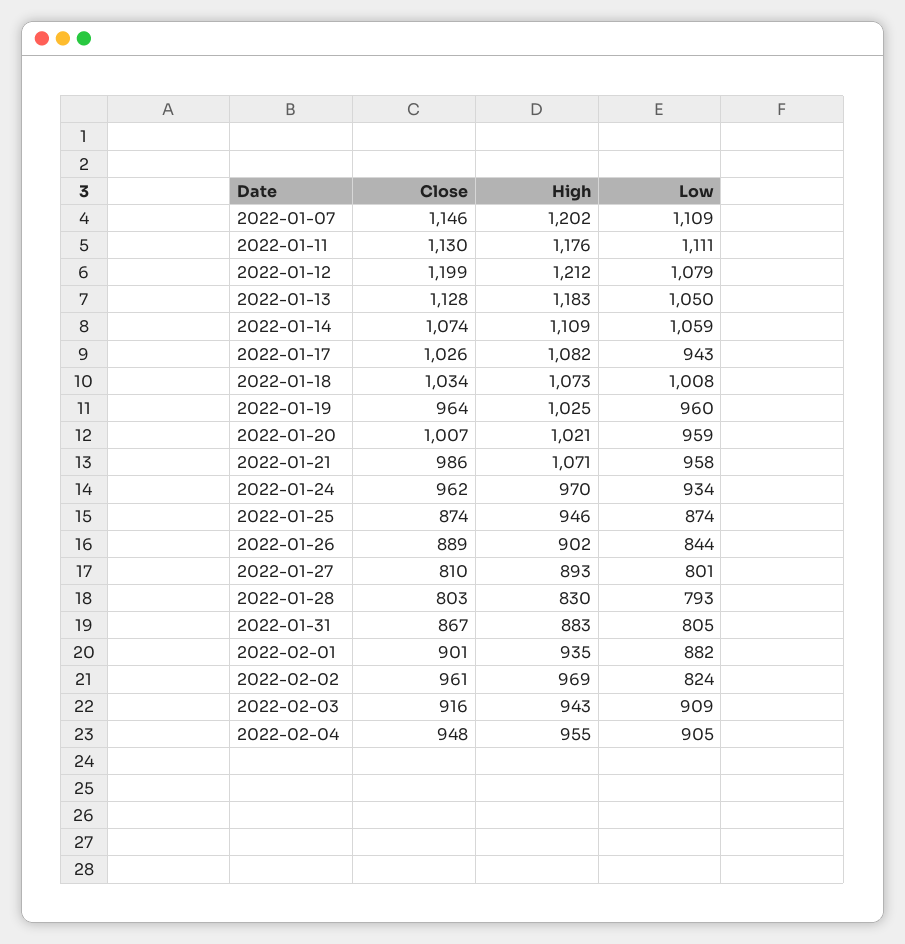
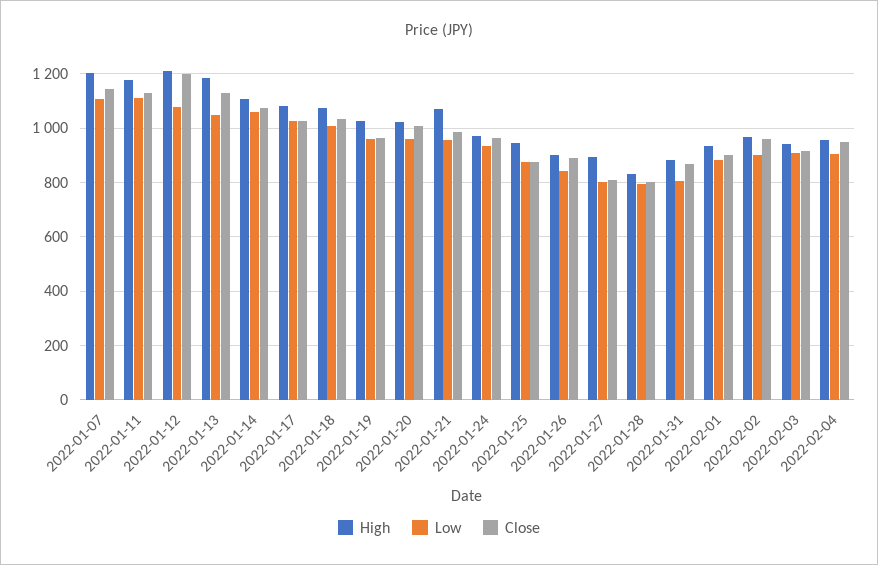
Low, 2022-01-17: 943 -> 1025
Low, 2022-02-02: 824 -> 900

